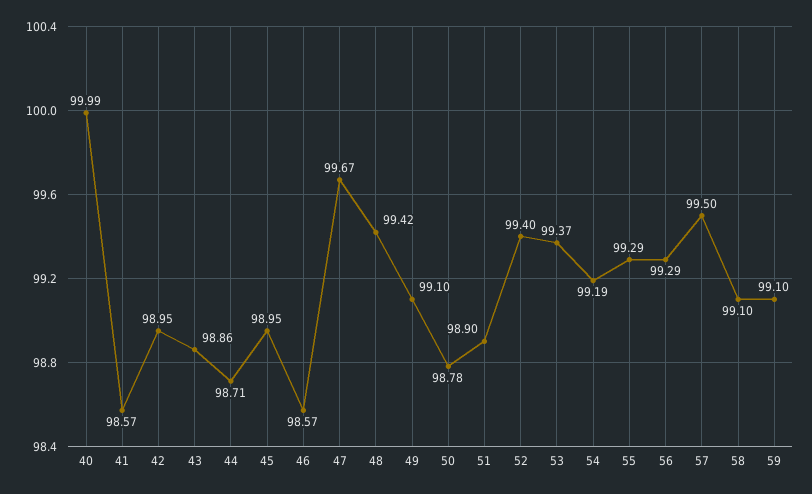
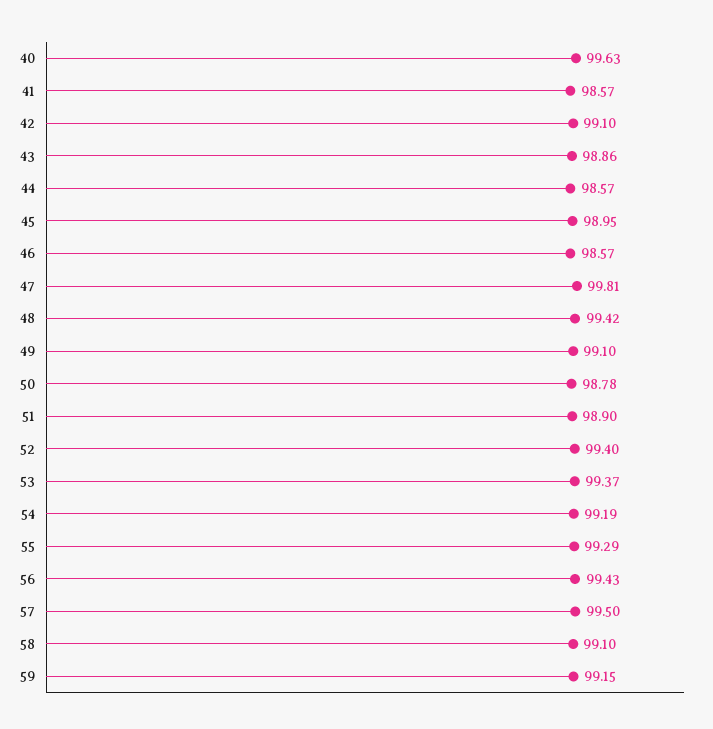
40: 99.99 -> 99.63
42: 98.95 -> 99.1
44: 98.71 -> 98.57
47: 99.67 -> 99.81
56: 99.29 -> 99.43
59: 99.1 -> 99.15

